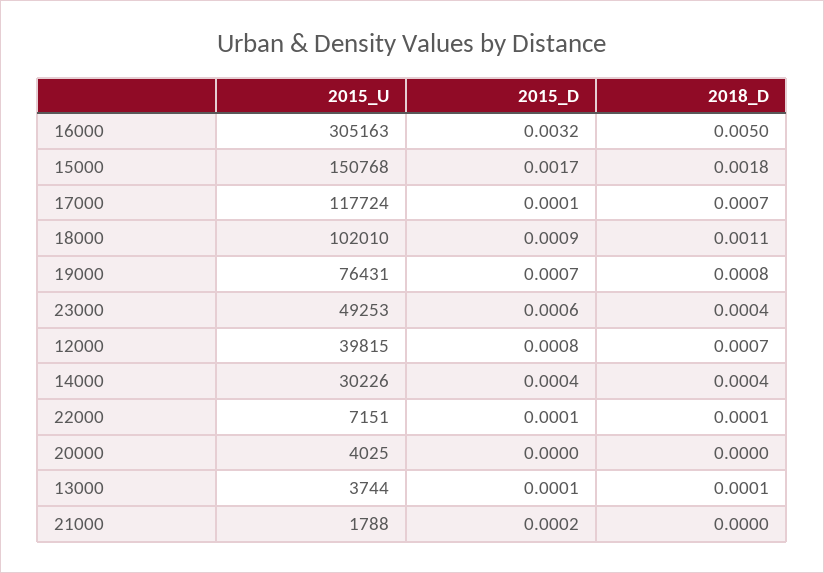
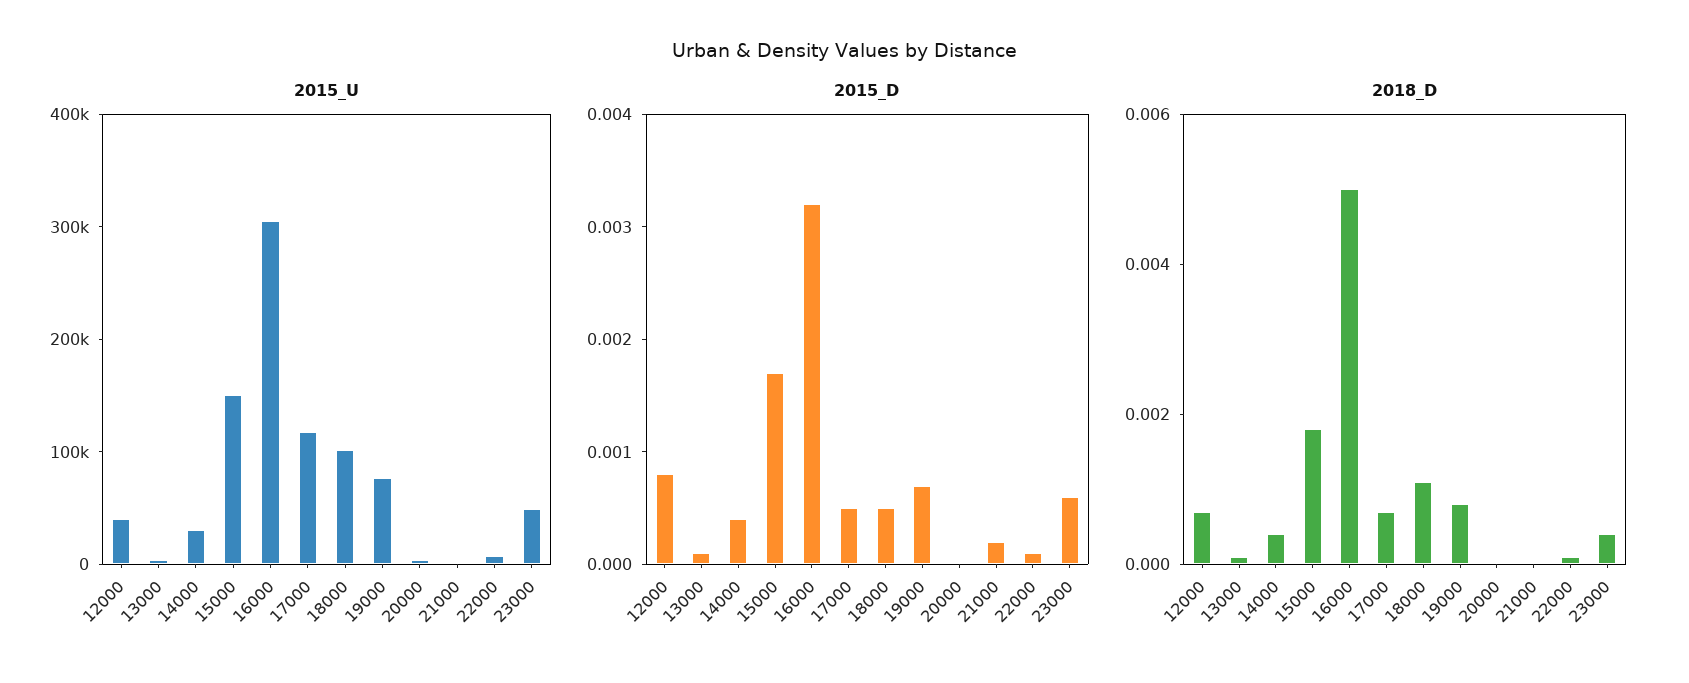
2015_D, 17000: 0.0001 -> 0.0005
2015_D, 18000: 0.0009 -> 0.0005

